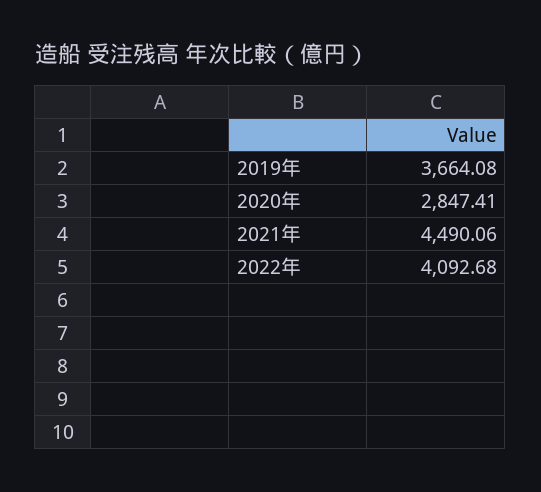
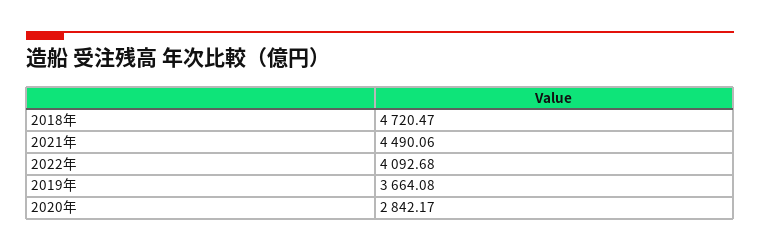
2020年: 2847.41 -> 2842.17
2018年: none -> 4720.47

